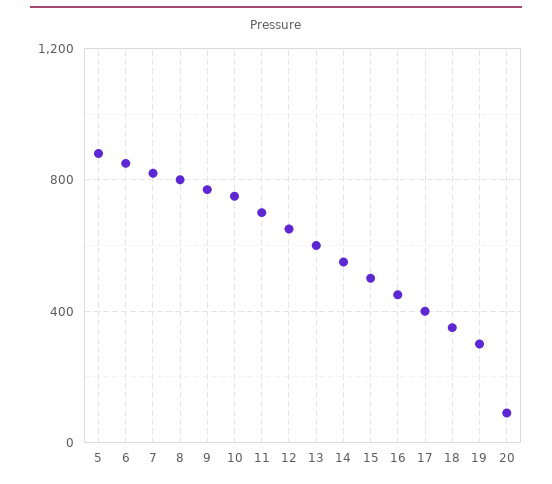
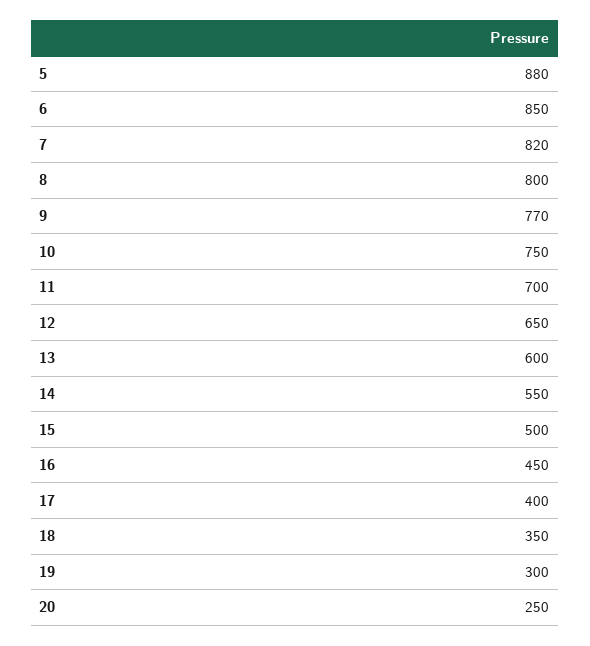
20: 100 -> 250

